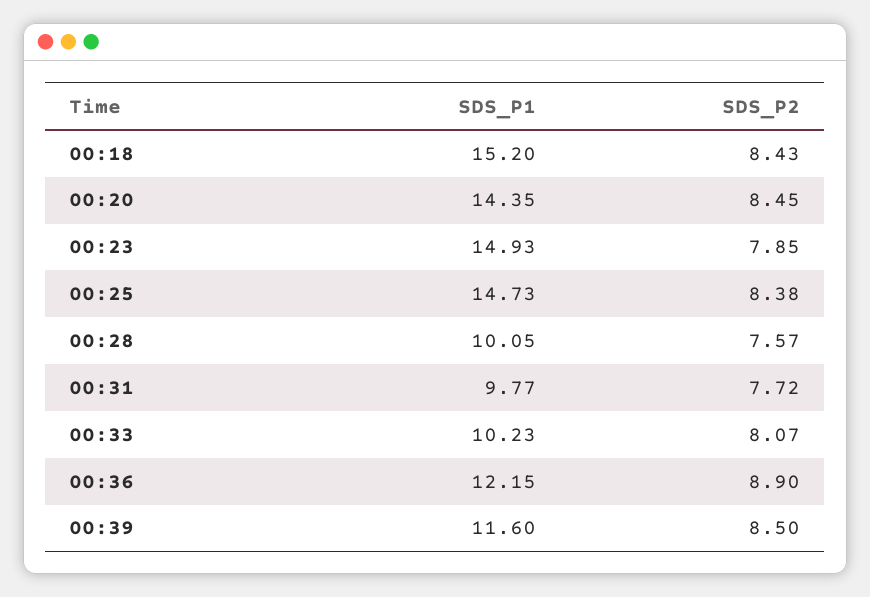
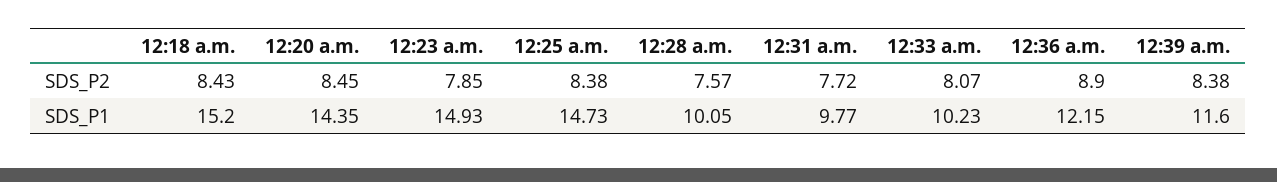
SDS_P2, 00:39: 8.5 -> 8.38

